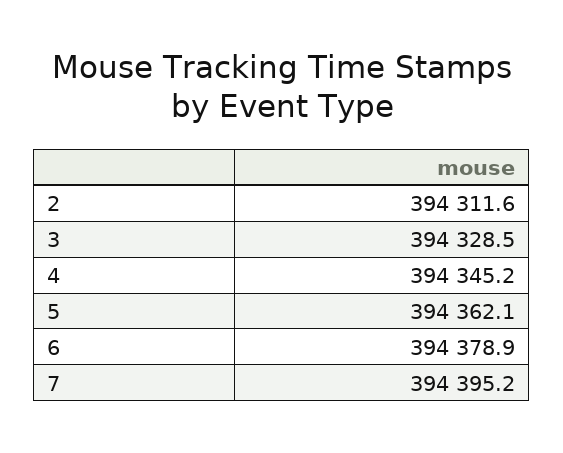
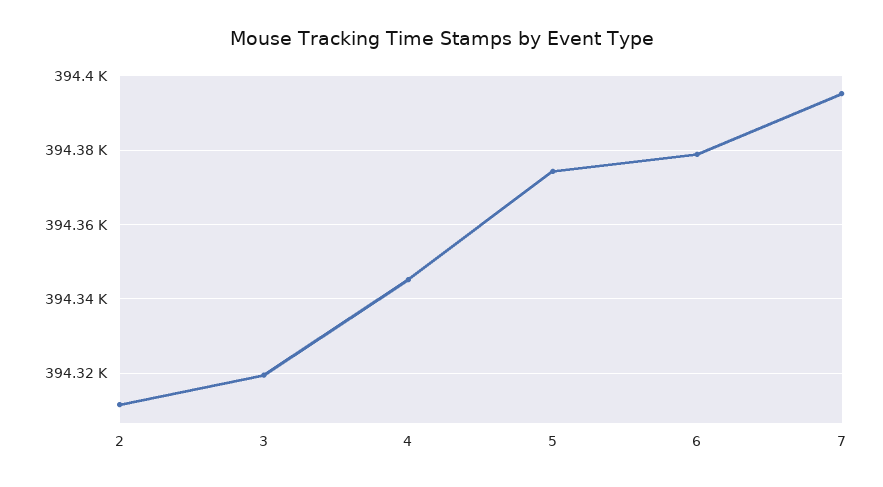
3: 394328.5 -> 394320
5: 394362.1 -> 394374

